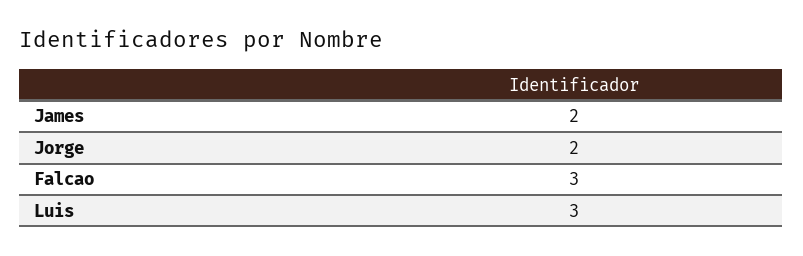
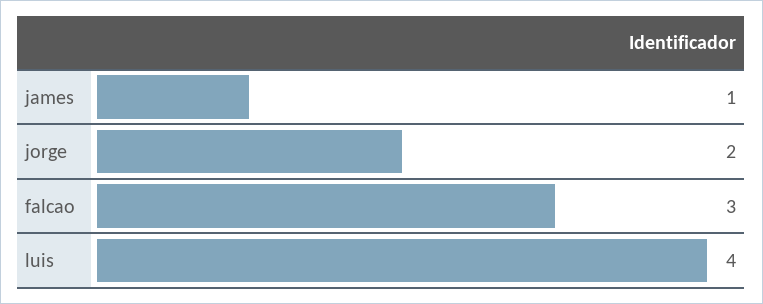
James: 2 -> 1
Luis: 3 -> 4

